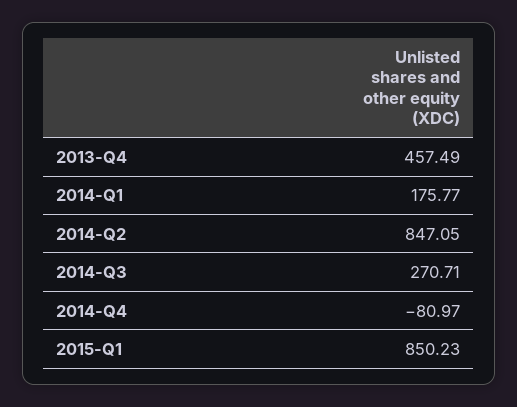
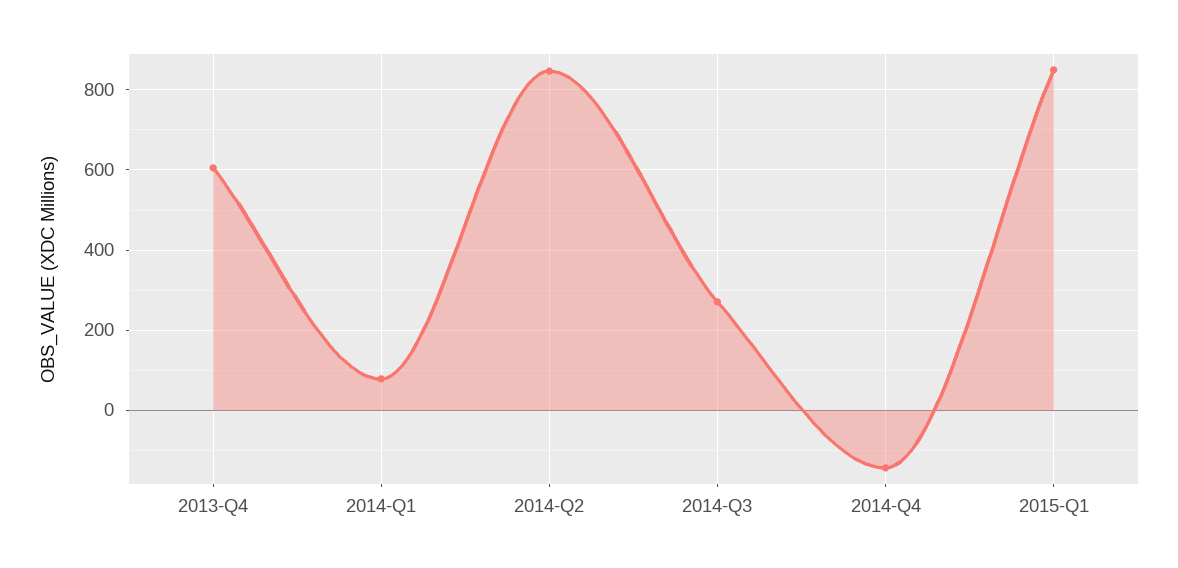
2013-Q4: 457.49 -> 600
2014-Q1: 175.77 -> 80
2014-Q4: -80.97 -> -140

